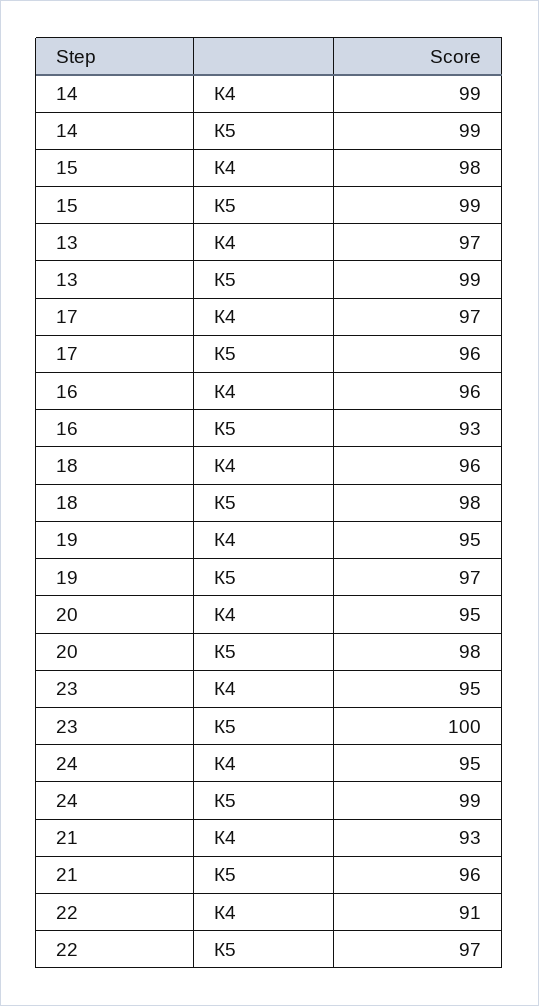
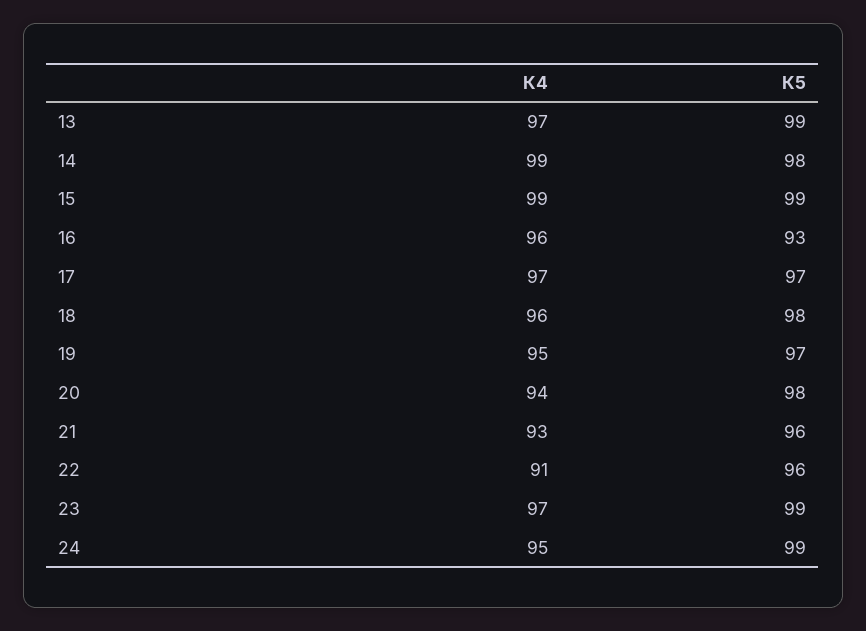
14, К5: 99 -> 98
15, К4: 98 -> 99
17, К5: 96 -> 97
20, К4: 95 -> 94
23, К4: 95 -> 97
23, К5: 100 -> 99
22, К5: 97 -> 96

